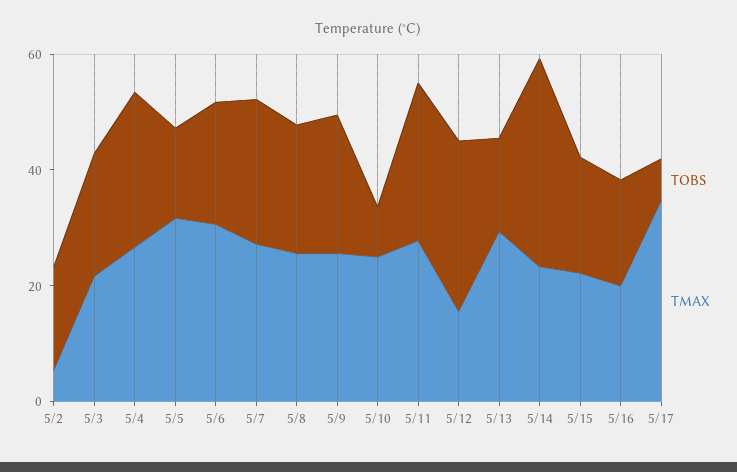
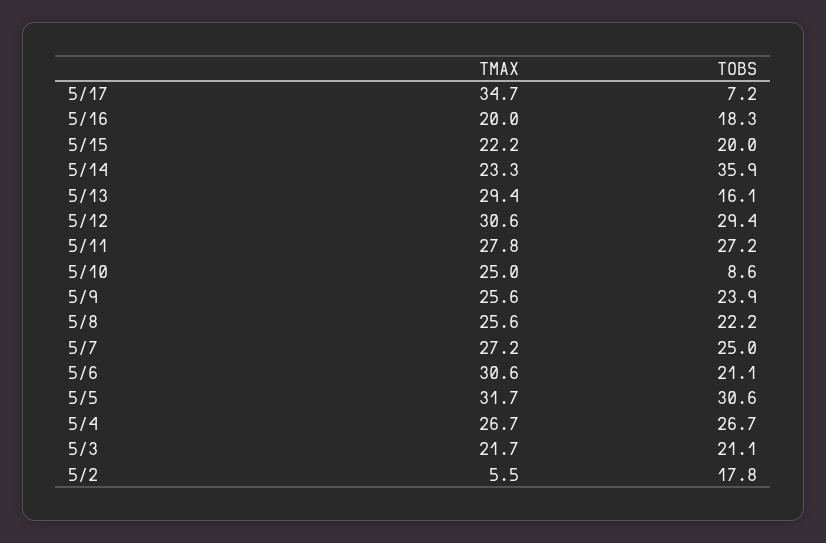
TOBS, 5/5: 15 -> 30.6
TMAX, 5/12: 15 -> 30.6

